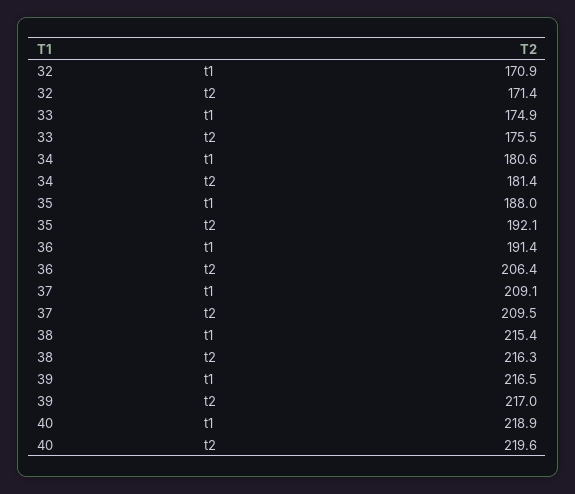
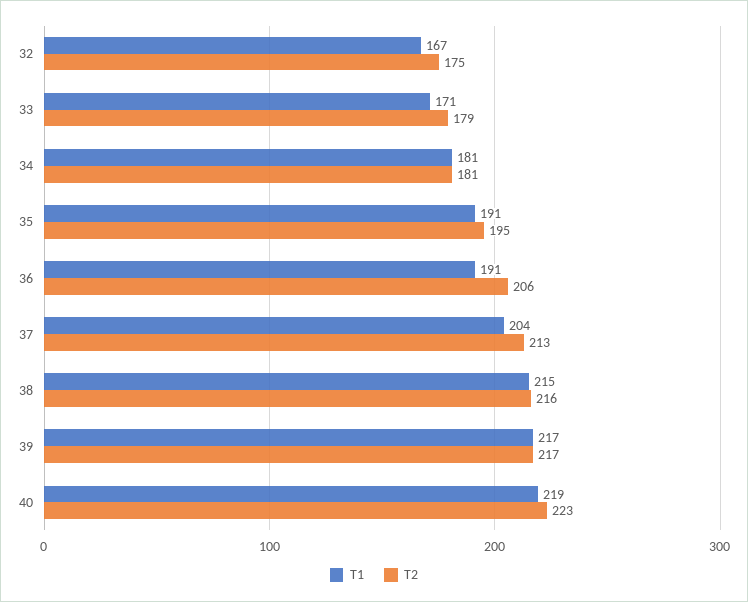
t1, 32: 170.9 -> 167
t2, 32: 171.4 -> 175
t1, 33: 174.9 -> 171
t2, 33: 175.5 -> 179
t1, 35: 188 -> 191
t2, 35: 192.1 -> 195
t1, 37: 209.1 -> 204
t2, 37: 209.5 -> 213
t2, 40: 219.6 -> 223

